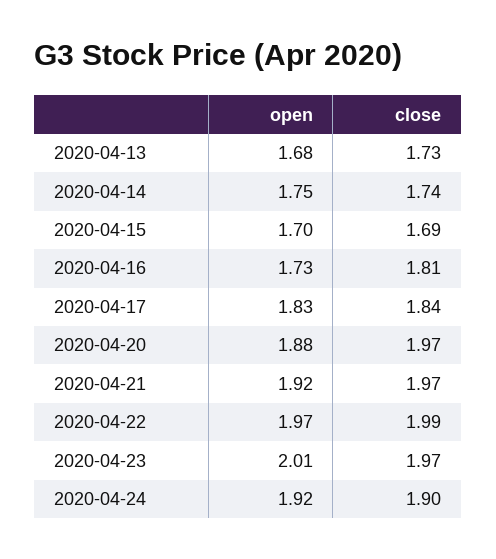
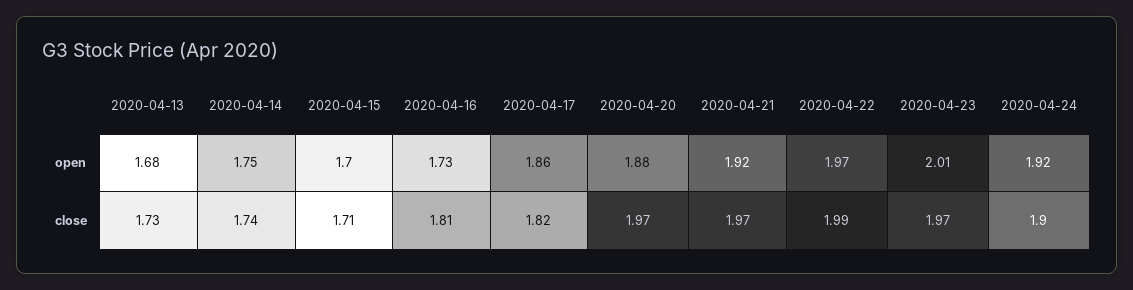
close, 2020-04-15: 1.69 -> 1.71
open, 2020-04-17: 1.83 -> 1.86
close, 2020-04-17: 1.84 -> 1.82

